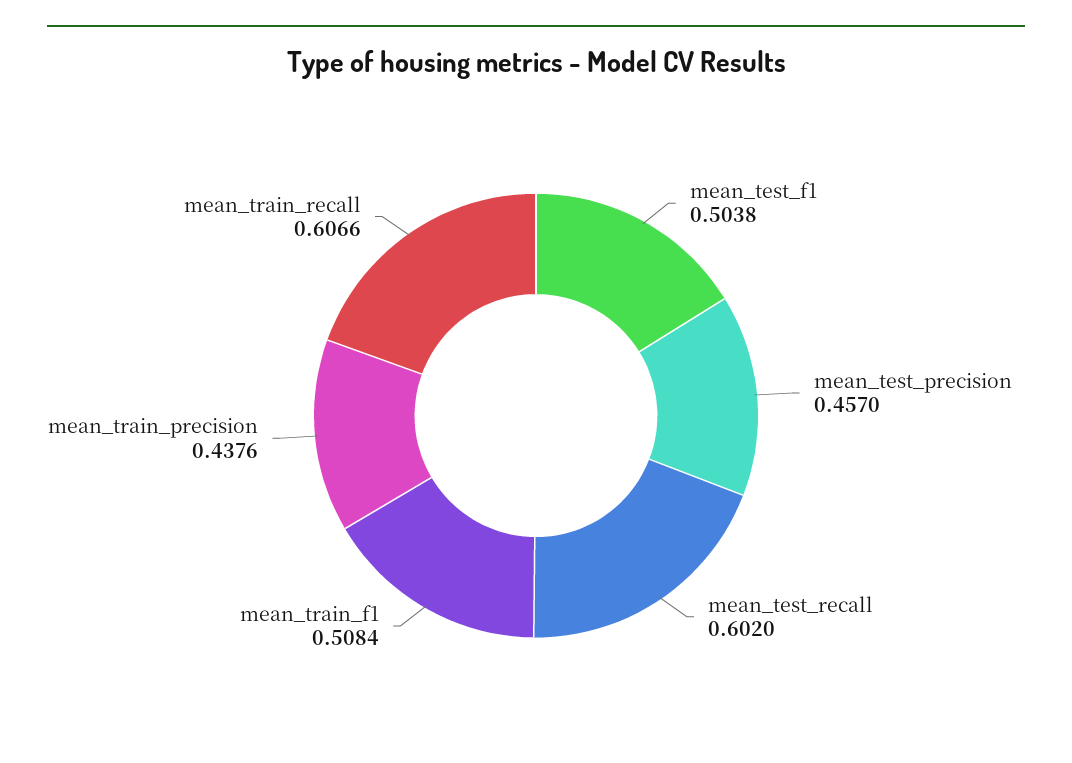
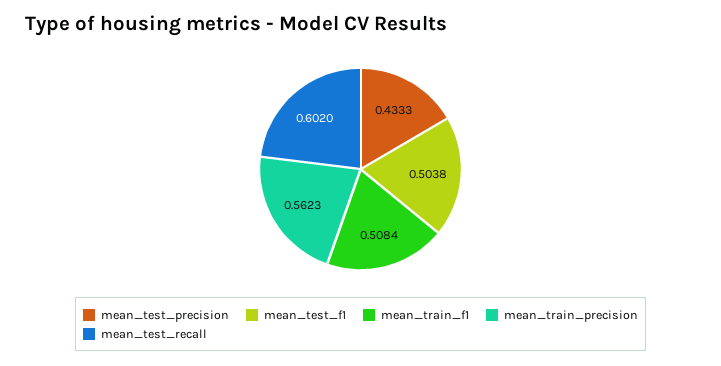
mean_test_precision: 0.457 -> 0.4333
mean_train_precision: 0.4376 -> 0.5623
mean_train_recall: 0.6066 -> none

